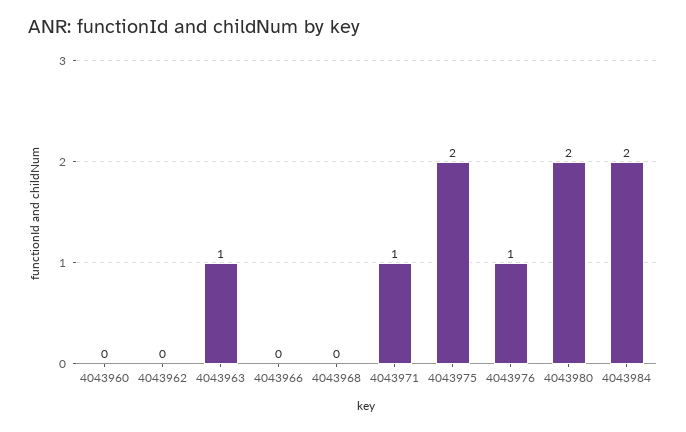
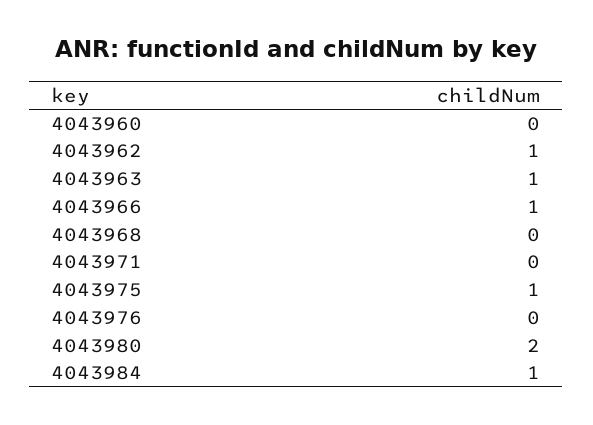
4043962: 0 -> 1
4043966: 0 -> 1
4043971: 1 -> 0
4043975: 2 -> 1
4043976: 1 -> 0
4043984: 2 -> 1

